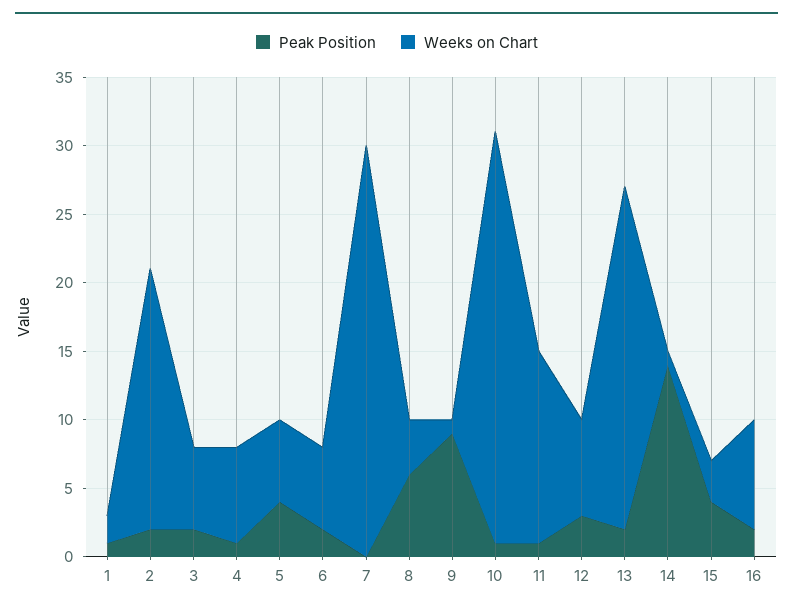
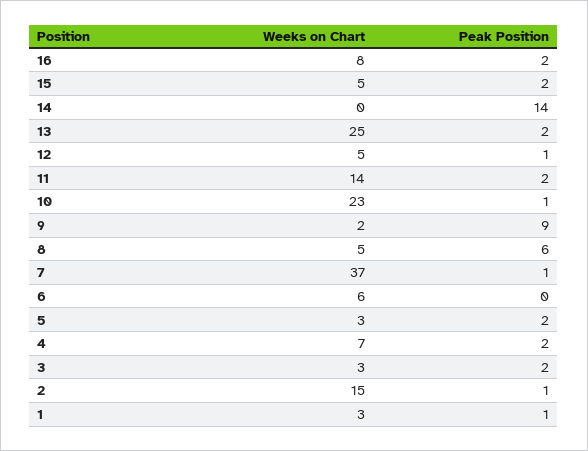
Weeks on Chart, 1: 2 -> 3
Peak Position, 2: 2 -> 1
Weeks on Chart, 2: 19 -> 15
Weeks on Chart, 3: 6 -> 3
Peak Position, 4: 1 -> 2
Peak Position, 5: 4 -> 2
Weeks on Chart, 5: 6 -> 3
Peak Position, 6: 2 -> 0
Peak Position, 7: 0 -> 1
Weeks on Chart, 7: 30 -> 37
Weeks on Chart, 8: 4 -> 5
Weeks on Chart, 9: 1 -> 2
Weeks on Chart, 10: 30 -> 23
Peak Position, 11: 1 -> 2
Peak Position, 12: 3 -> 1
Weeks on Chart, 12: 7 -> 5
Weeks on Chart, 14: 1 -> 0
Peak Position, 15: 4 -> 2
Weeks on Chart, 15: 3 -> 5

